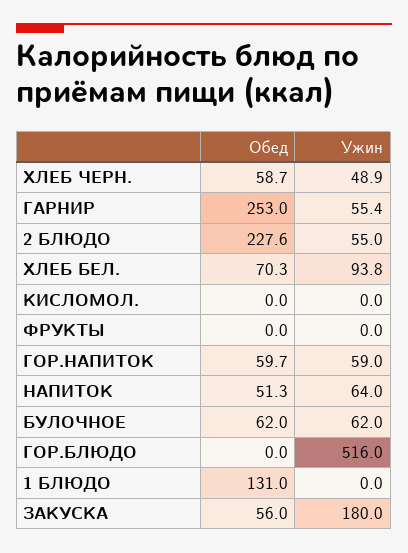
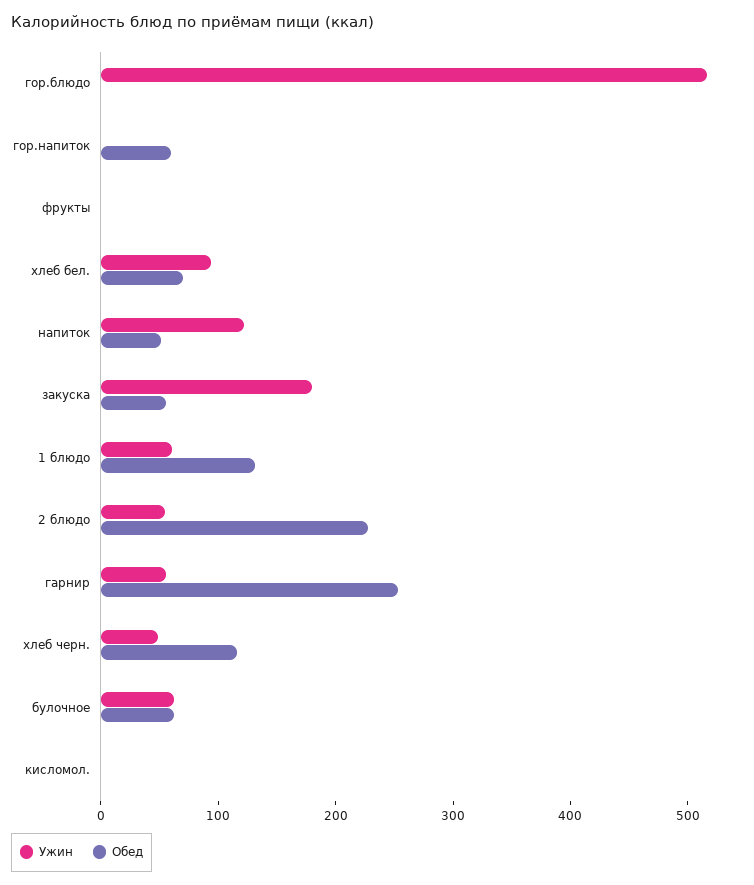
Обед, ХЛЕБ ЧЕРН.: 58.7 -> 120
Ужин, ГОР.НАПИТОК: 59 -> 0
Ужин, НАПИТОК: 64 -> 120
Ужин, 1 БЛЮДО: 0 -> 60

